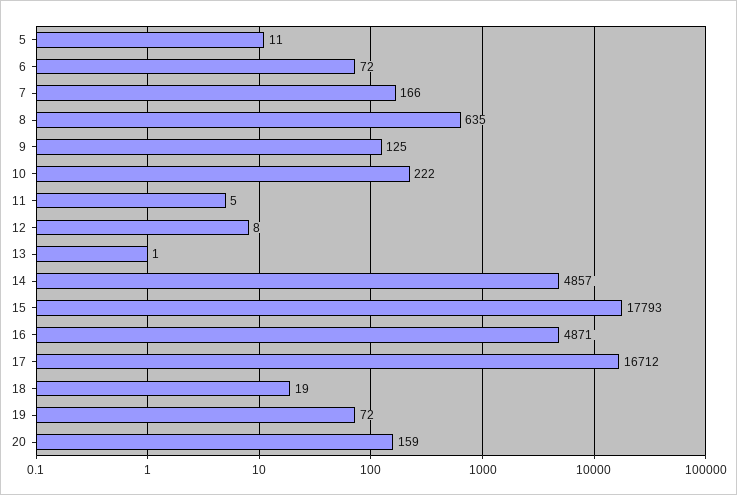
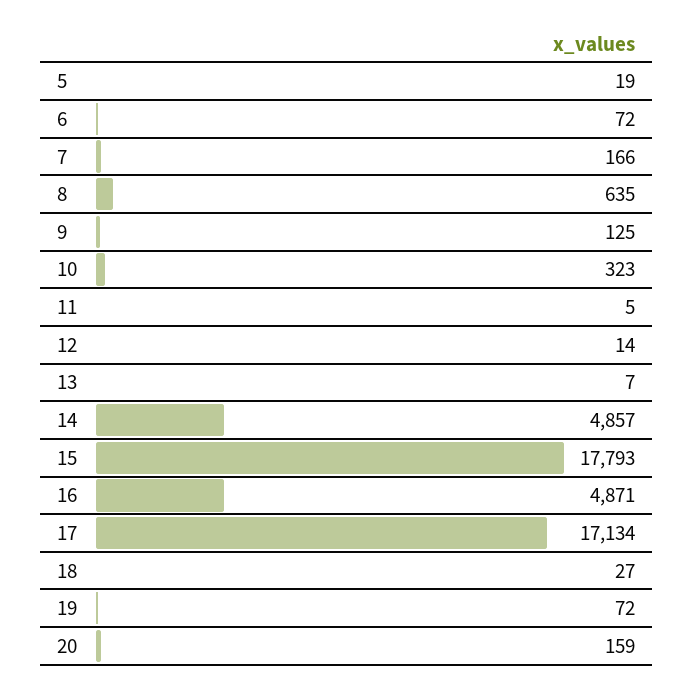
5: 11 -> 19
10: 222 -> 323
12: 8 -> 14
13: 1 -> 7
17: 16712 -> 17134
18: 19 -> 27

